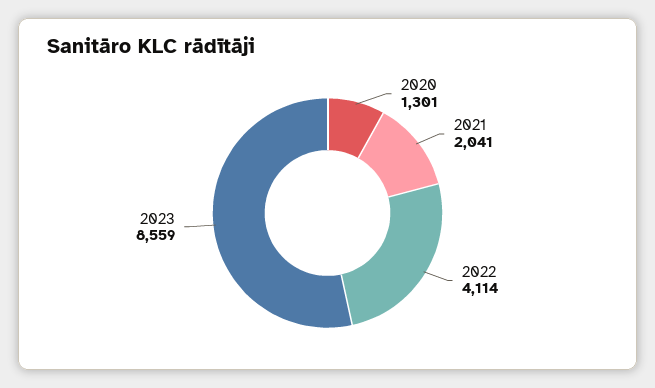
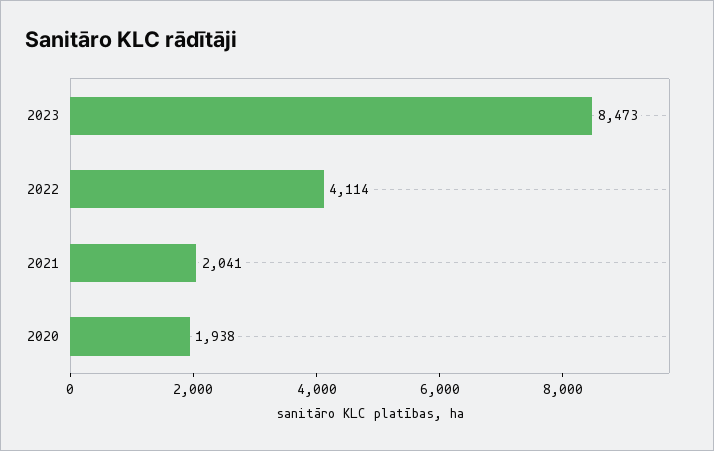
2020: 1301 -> 1938
2023: 8559 -> 8473

